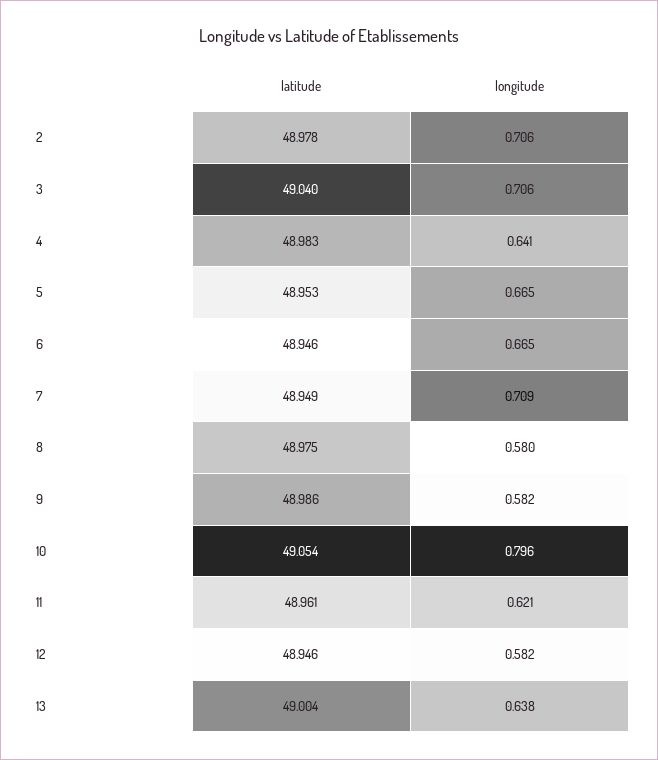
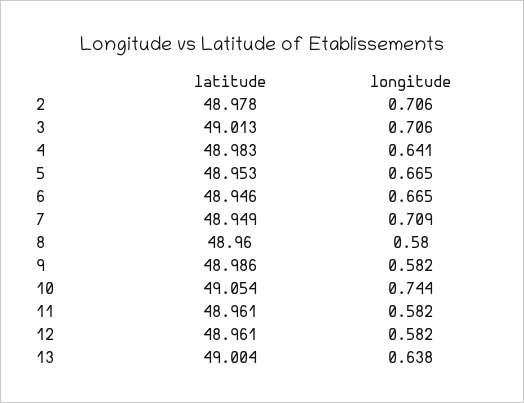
latitude, 3: 49.04 -> 49.013
latitude, 8: 48.975 -> 48.96
longitude, 10: 0.796 -> 0.744
longitude, 11: 0.621 -> 0.582
latitude, 12: 48.946 -> 48.961

